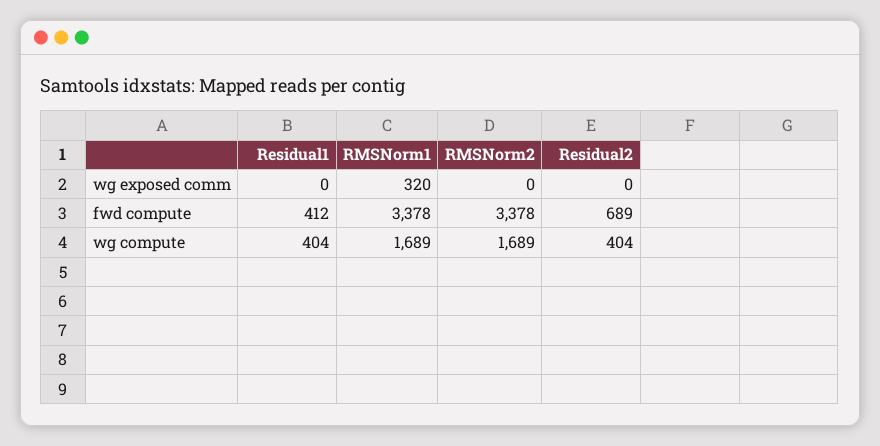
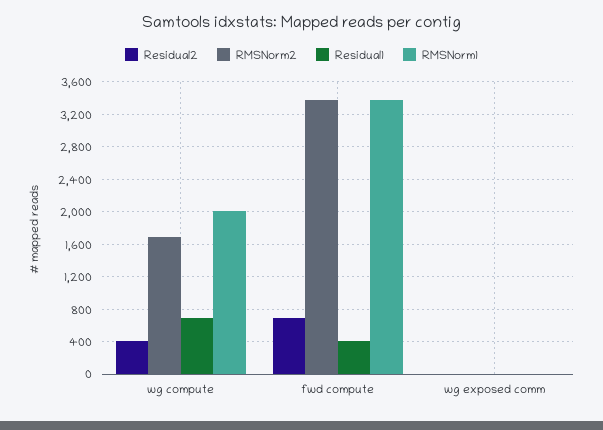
RMSNorm1, wg exposed comm: 320 -> 0
Residual1, wg compute: 404 -> 700
RMSNorm1, wg compute: 1689 -> 2000

